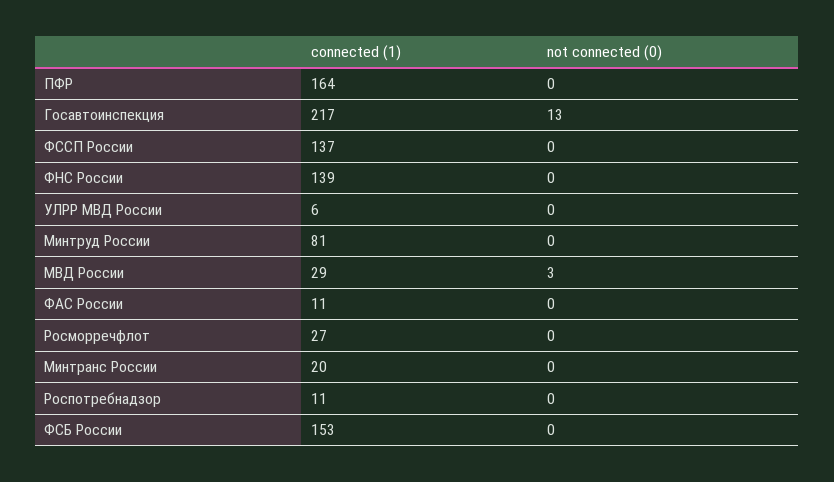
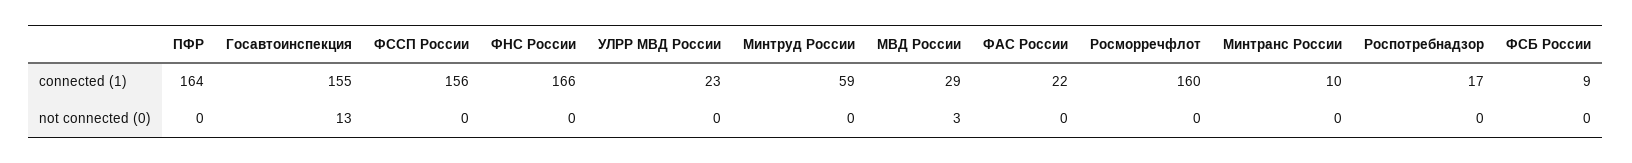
connected (1), Госавтоинспекция: 217 -> 155
connected (1), ФССП России: 137 -> 156
connected (1), ФНС России: 139 -> 166
connected (1), УЛРР МВД России: 6 -> 23
connected (1), Минтруд России: 81 -> 59
connected (1), ФАС России: 11 -> 22
connected (1), Росморречфлот: 27 -> 160
connected (1), Минтранс России: 20 -> 10
connected (1), Роспотребнадзор: 11 -> 17
connected (1), ФСБ России: 153 -> 9

